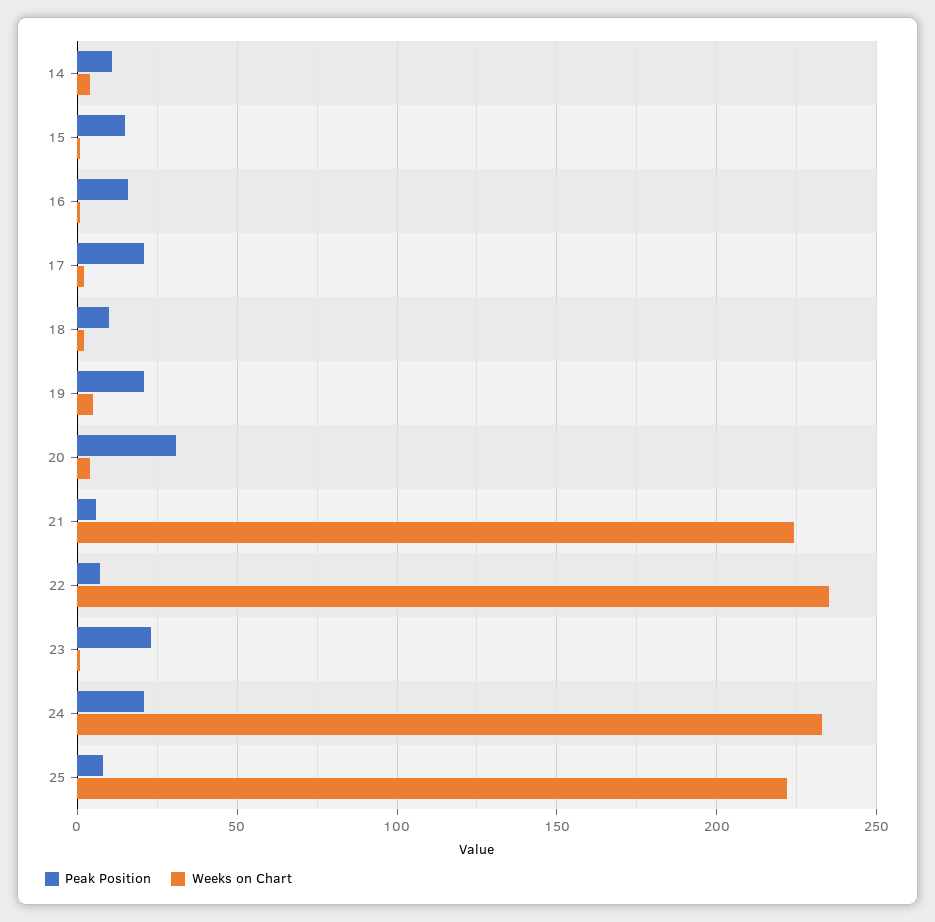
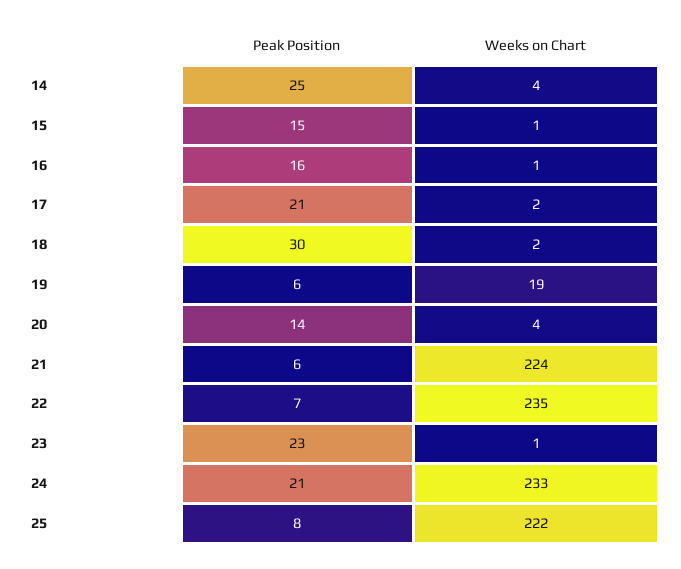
Peak Position, 14: 10 -> 25
Peak Position, 18: 10 -> 30
Peak Position, 19: 20 -> 6
Weeks on Chart, 19: 5 -> 19
Peak Position, 20: 30 -> 14

